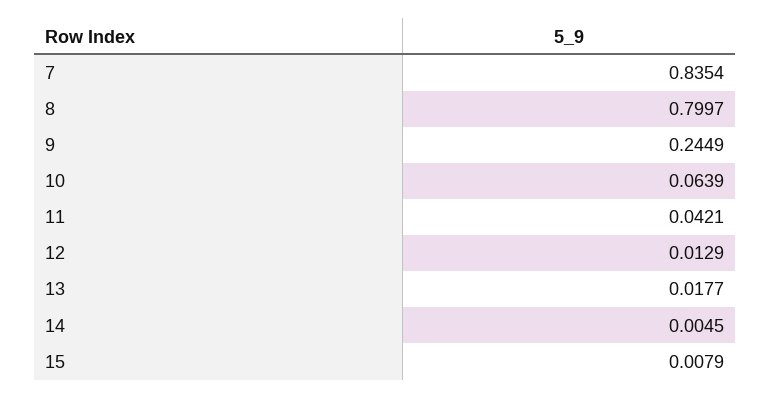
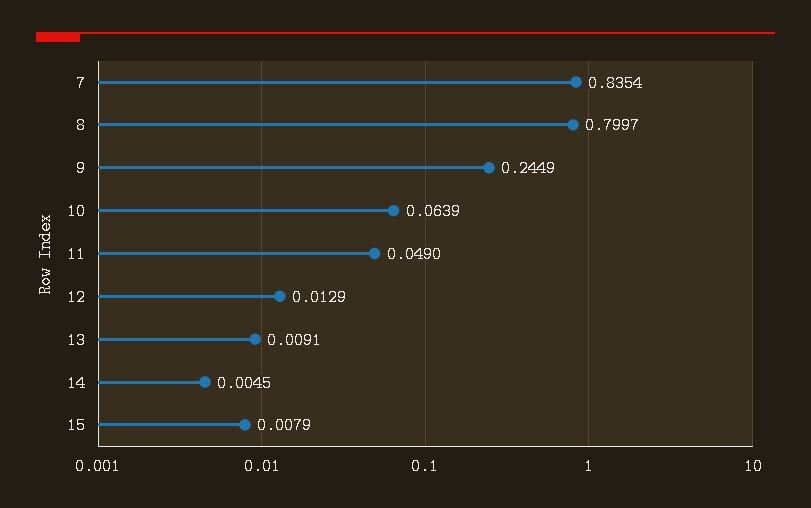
11: 0.0421 -> 0.049
13: 0.0177 -> 0.0091

